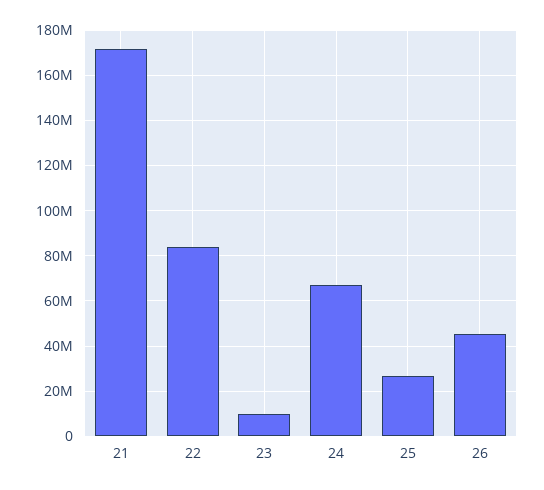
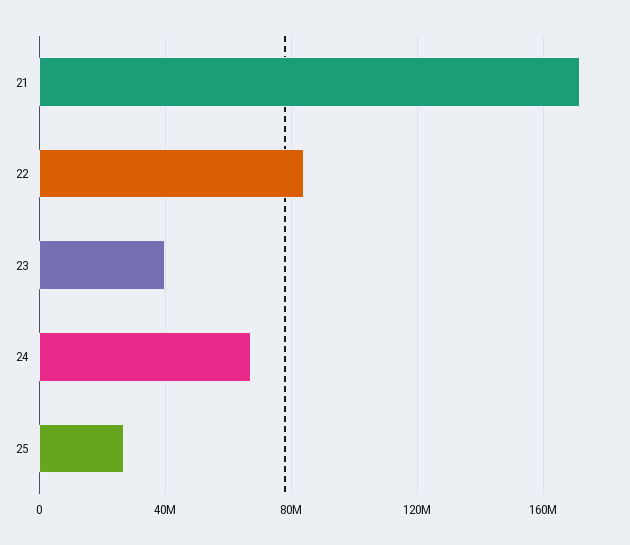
23: 10000000 -> 40000000
26: 45000000 -> none

